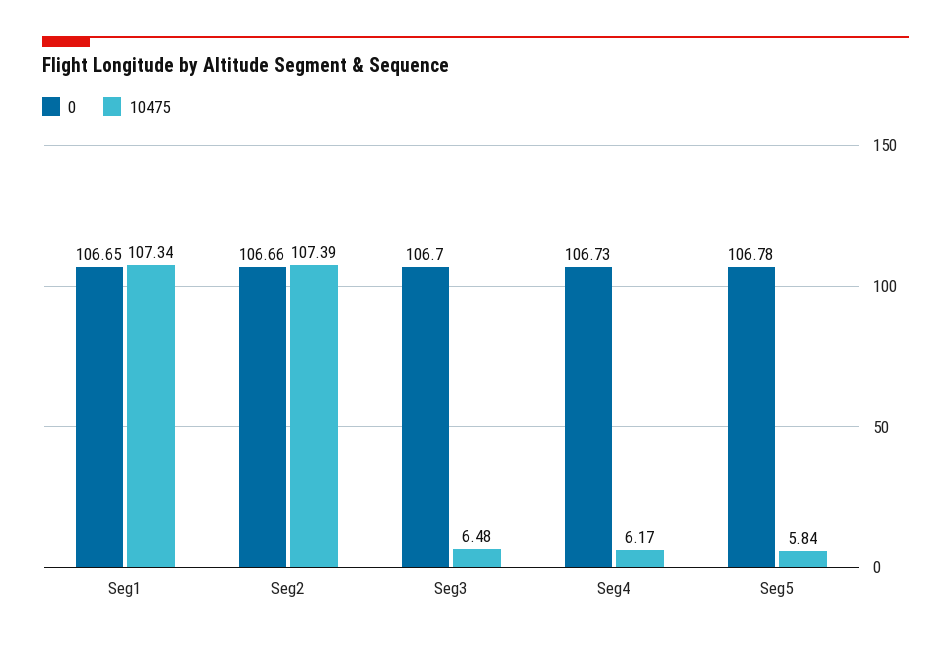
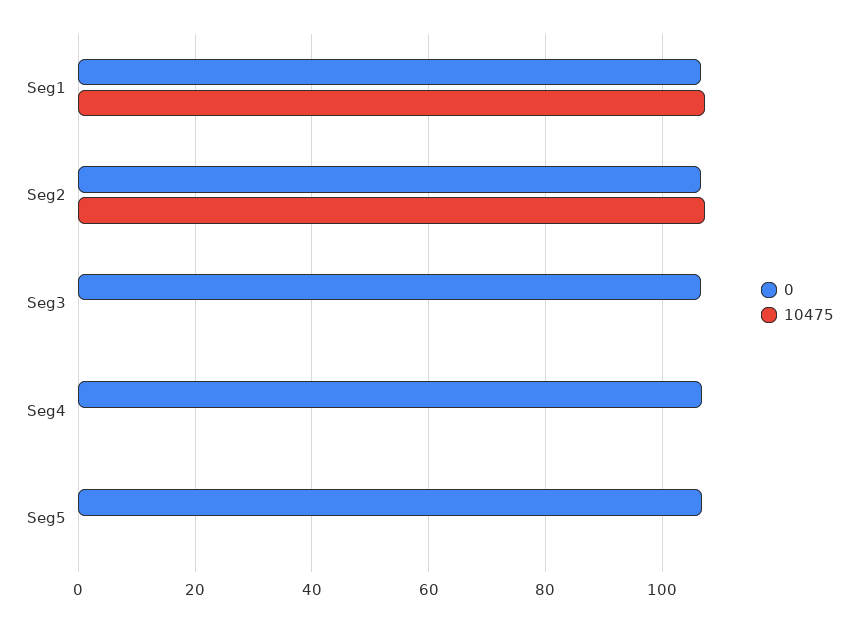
10475, Seg3: 6.48 -> 0
10475, Seg4: 6.17 -> 0
10475, Seg5: 5.84 -> 0

